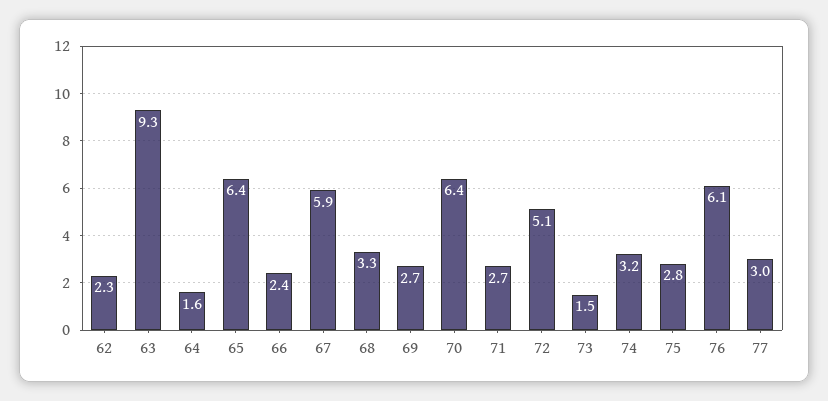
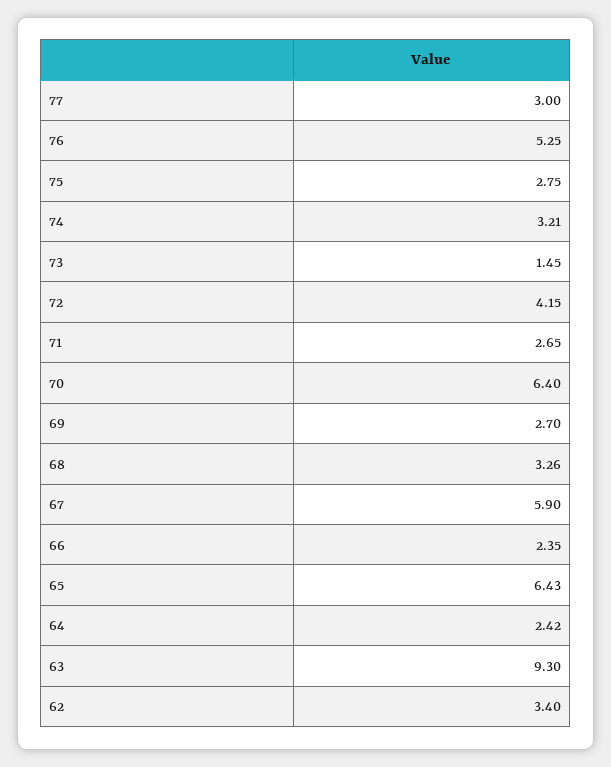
62: 2.3 -> 3.4
64: 1.6 -> 2.42
72: 5.1 -> 4.15
76: 6.1 -> 5.25

